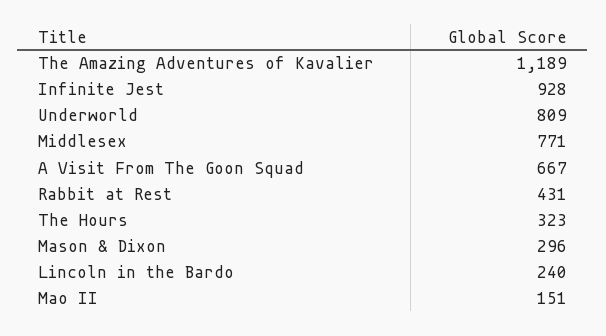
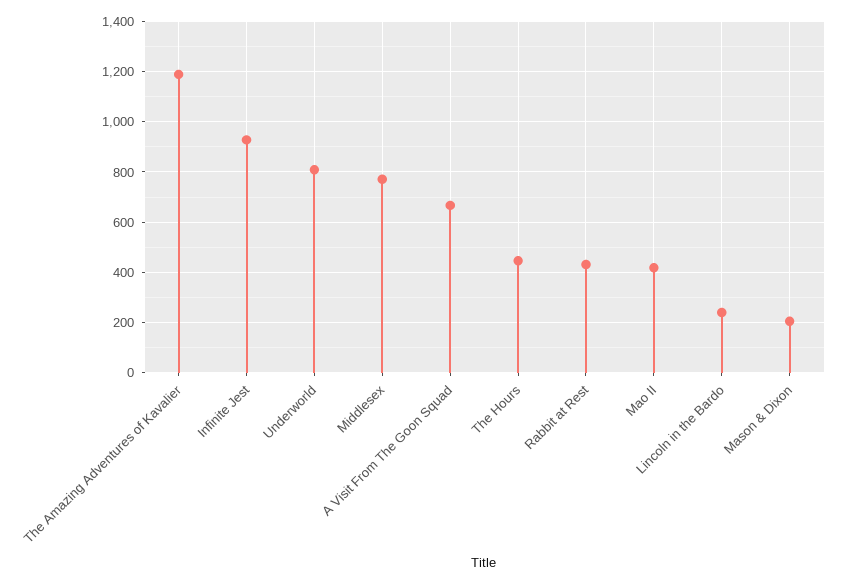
The Hours: 323 -> 450
Mason & Dixon: 296 -> 200
Mao II: 151 -> 425

